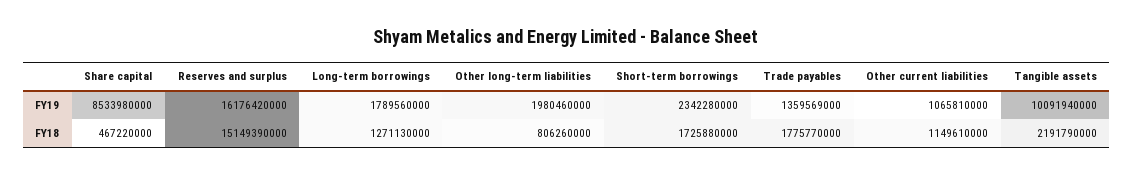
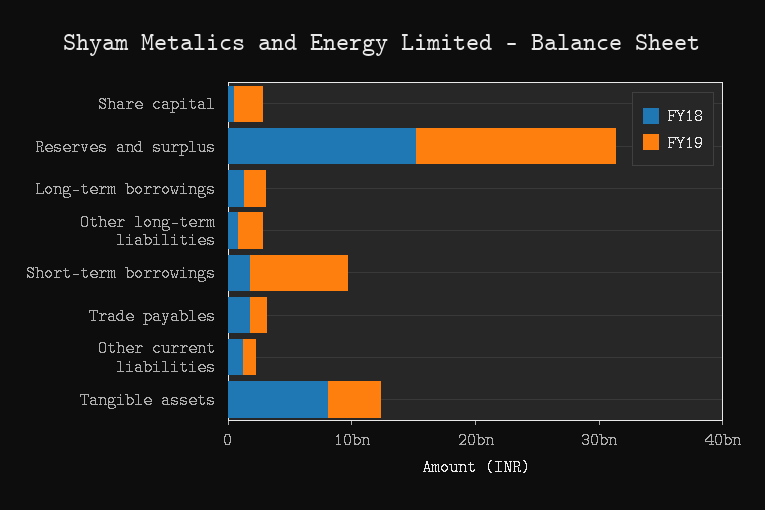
FY19, Share capital: 8533980000 -> 2000000000
FY19, Short-term borrowings: 2342280000 -> 8000000000
FY19, Tangible assets: 10091940000 -> 4000000000
FY18, Tangible assets: 2191790000 -> 8000000000

